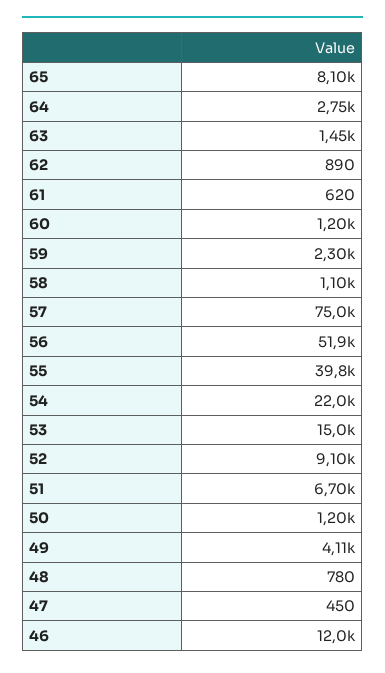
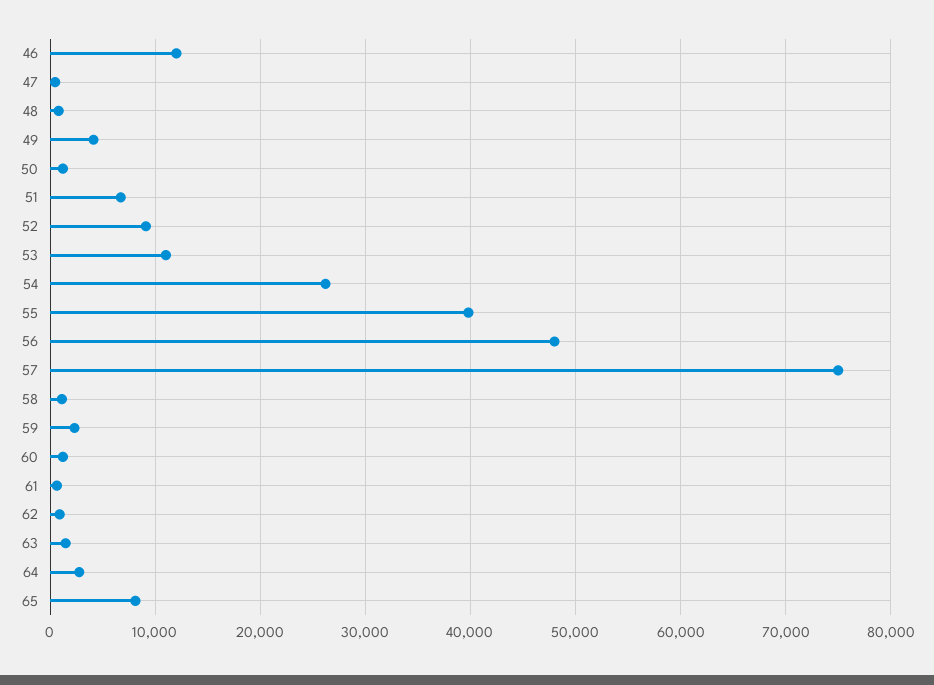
56: 51900 -> 48000
54: 22000 -> 26000
53: 15000 -> 11000

